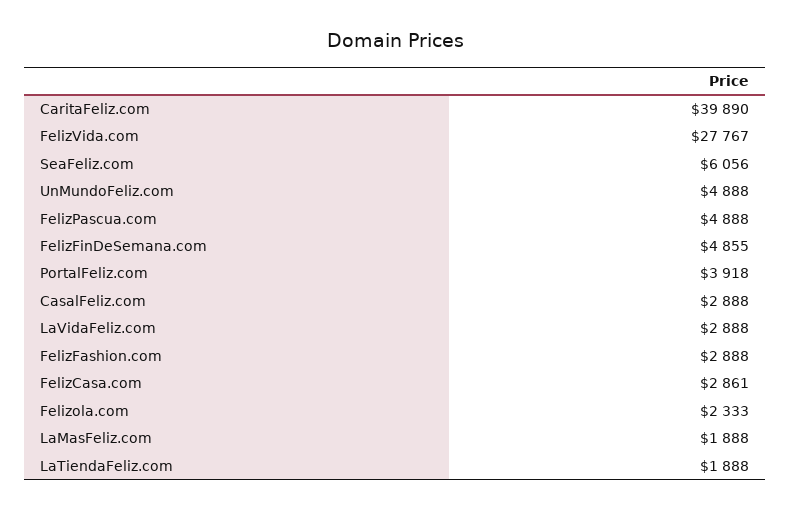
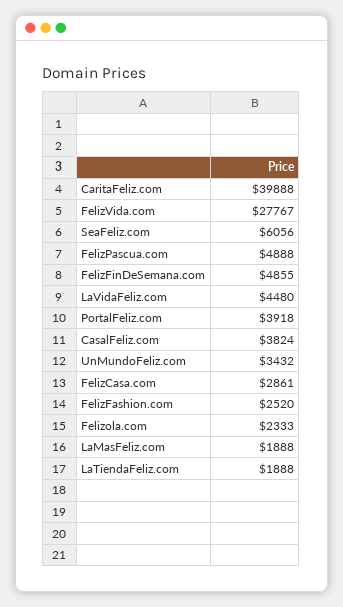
CaritaFeliz.com: 39890 -> 39888
UnMundoFeliz.com: 4888 -> 3432
CasalFeliz.com: 2888 -> 3824
LaVidaFeliz.com: 2888 -> 4480
FelizFashion.com: 2888 -> 2520

